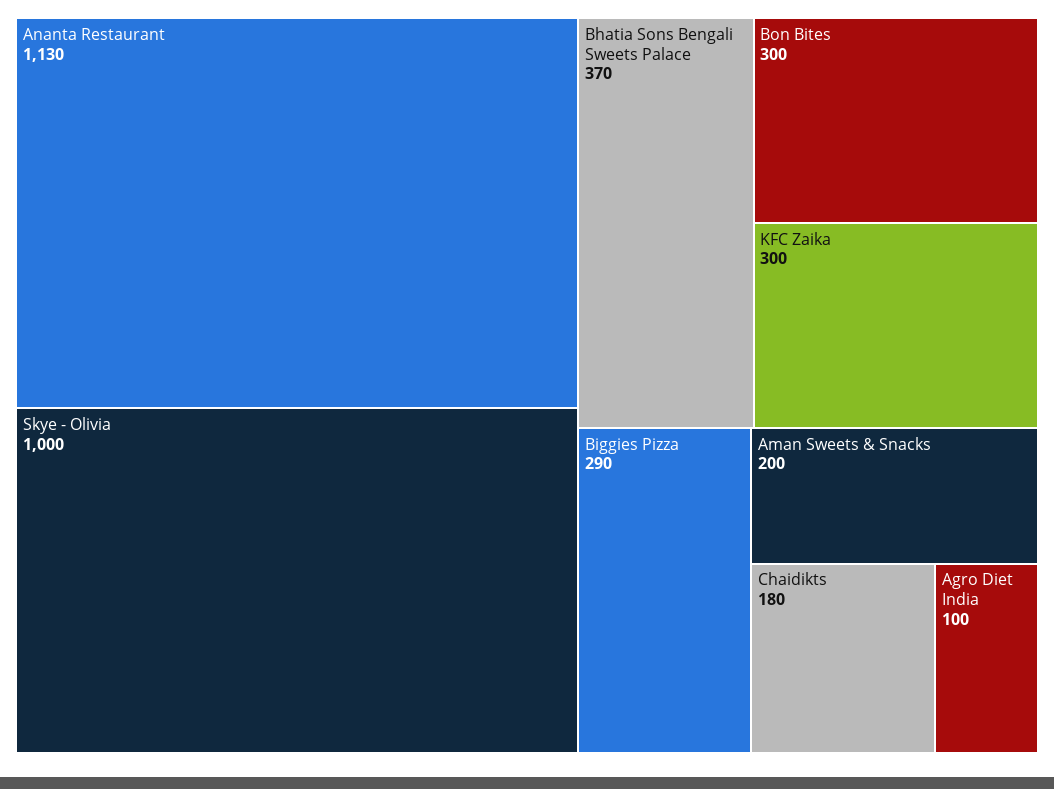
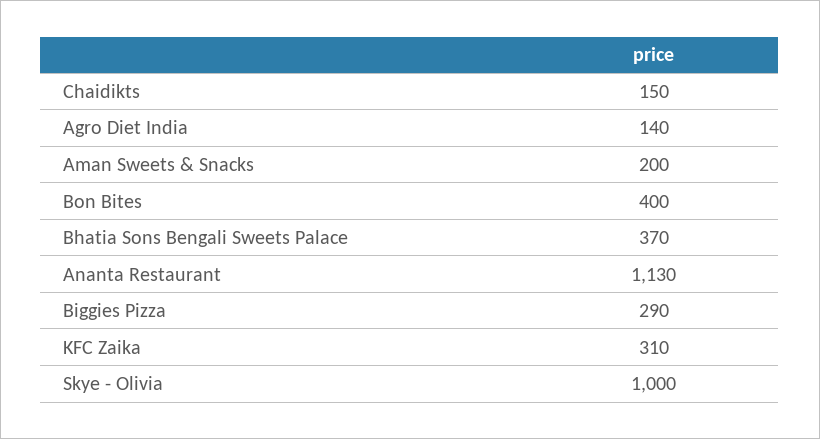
Bon Bites: 300 -> 400
KFC Zaika: 300 -> 310
Chaidikts: 180 -> 150
Agro Diet India: 100 -> 140

